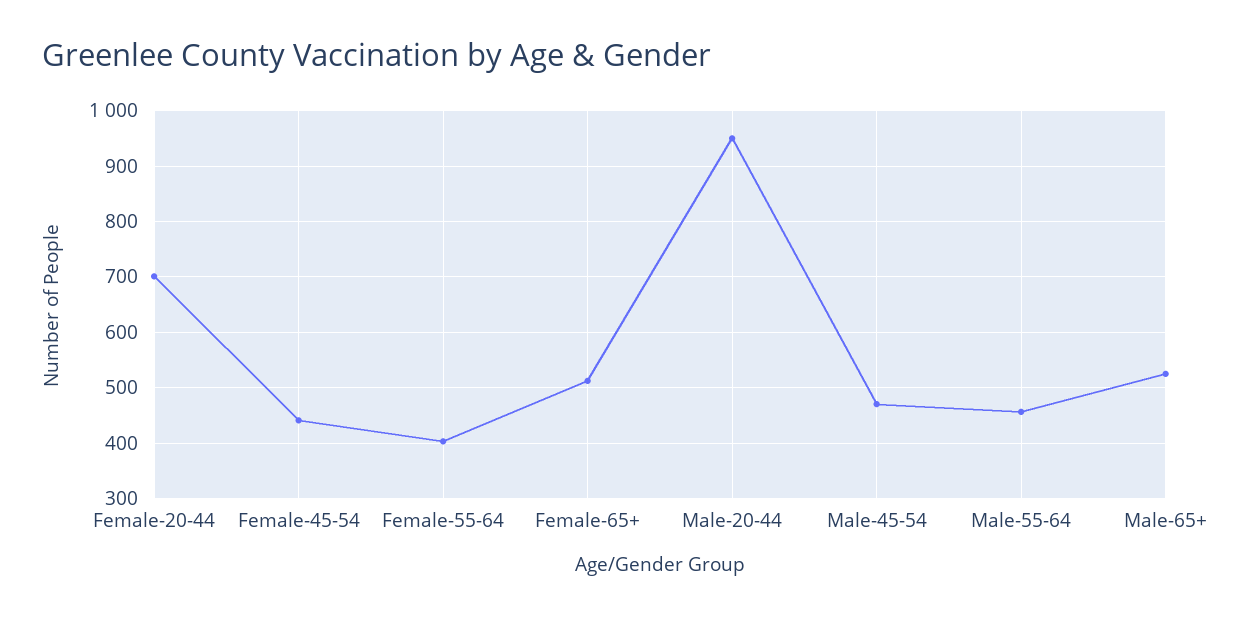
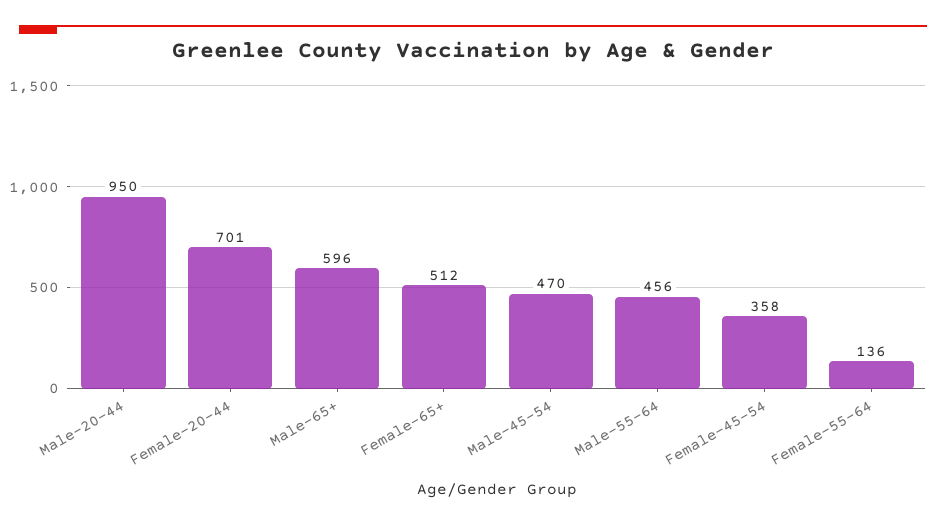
Female-45-54: 440 -> 358
Female-55-64: 400 -> 136
Male-65+: 520 -> 596

